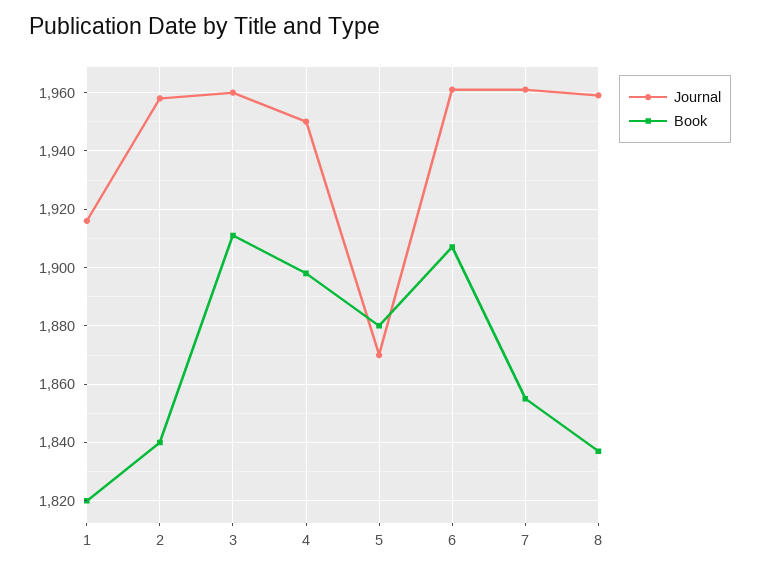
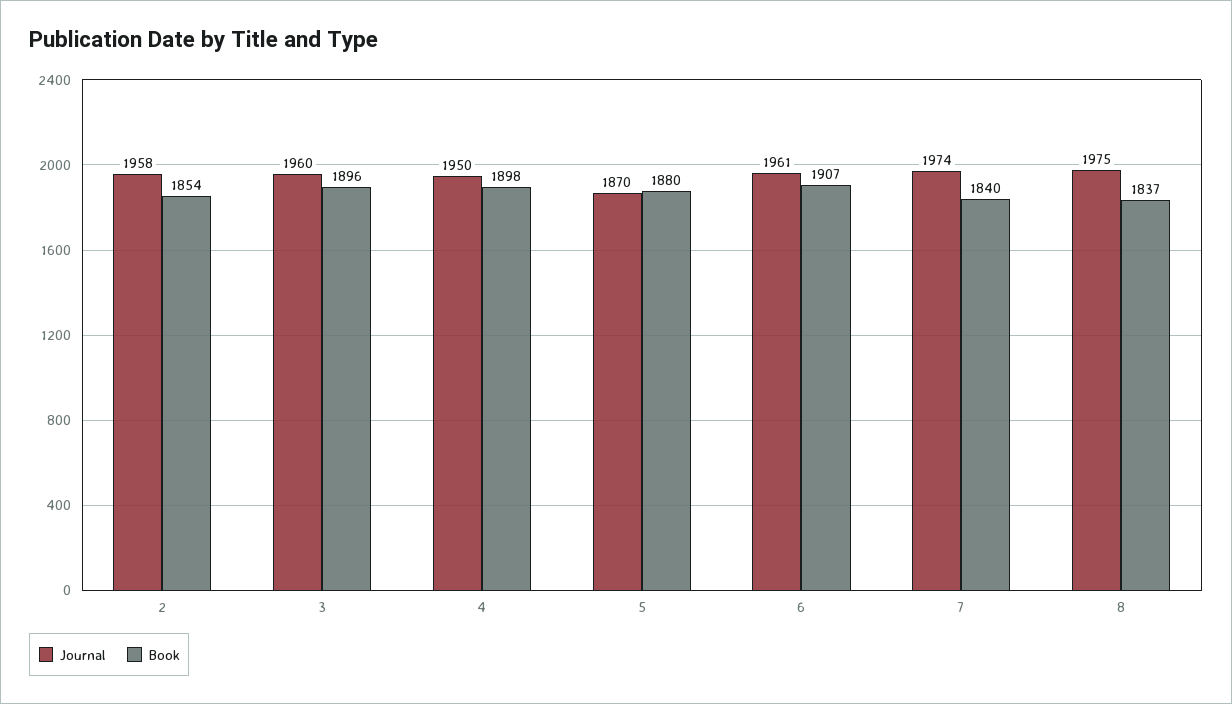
Journal, 1: 1915 -> none
Book, 1: 1820 -> none
Book, 2: 1840 -> 1854
Book, 3: 1910 -> 1896
Journal, 7: 1960 -> 1974
Book, 7: 1855 -> 1840
Journal, 8: 1960 -> 1975

